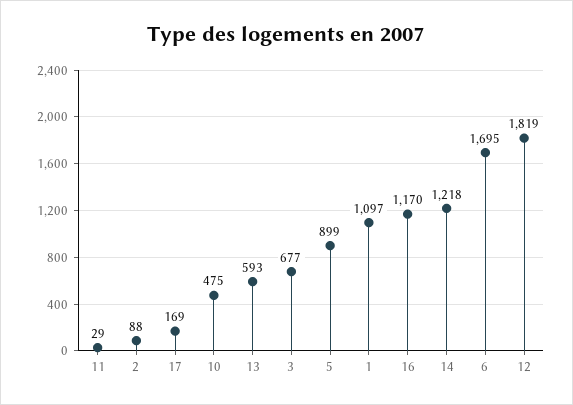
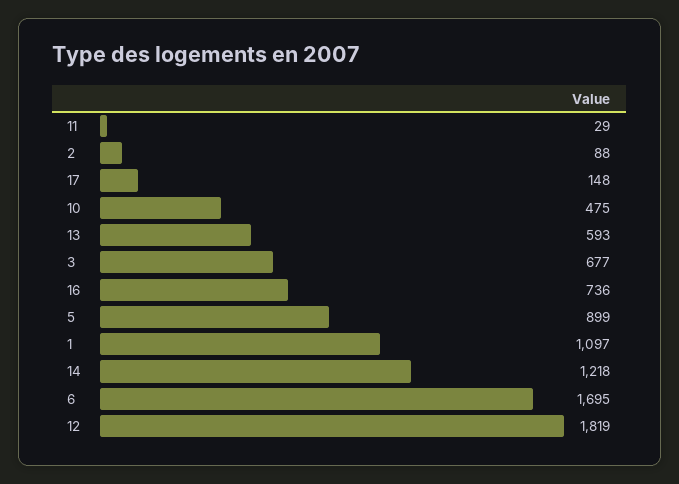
17: 169 -> 148
16: 1170 -> 736

